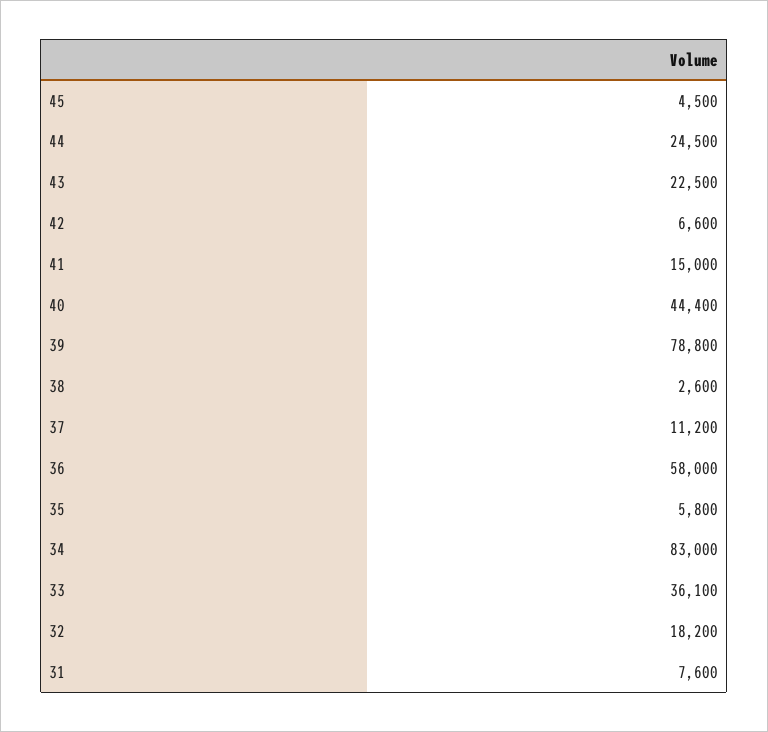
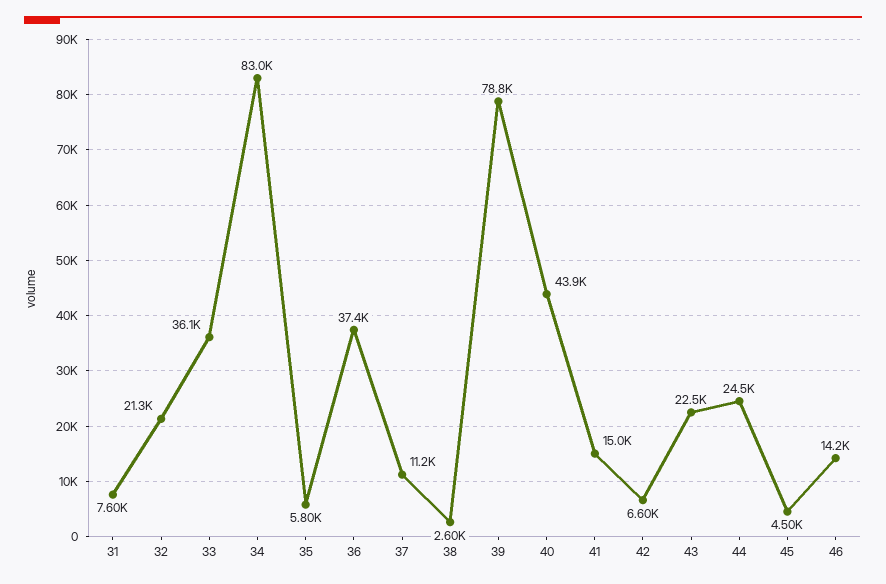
40: 44400 -> 43900
36: 58000 -> 37400
32: 18200 -> 21300
46: none -> 14200

